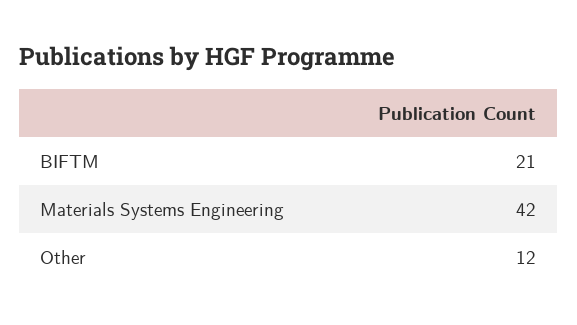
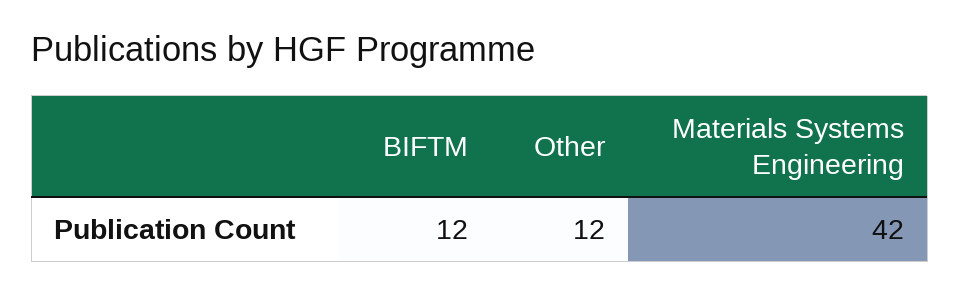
BIFTM: 21 -> 12

